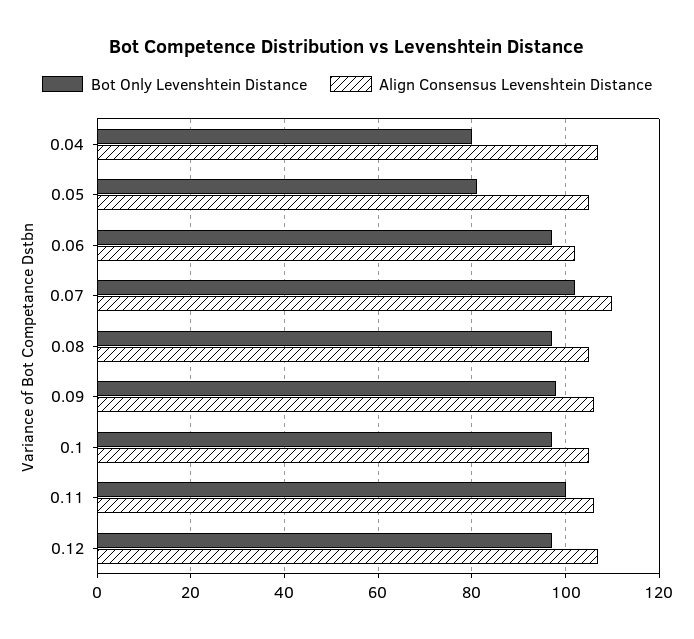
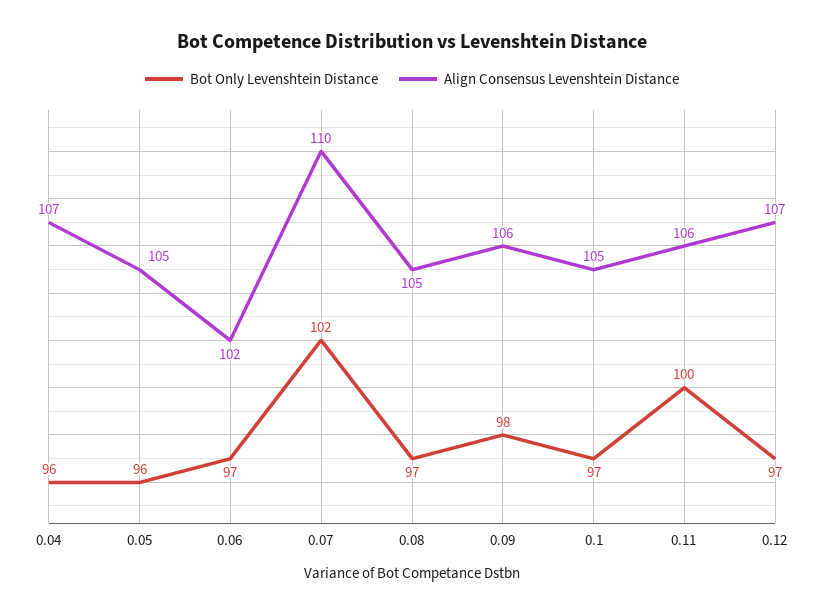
Bot Only Levenshtein Distance, 0.04: 80 -> 96
Bot Only Levenshtein Distance, 0.05: 80 -> 96

